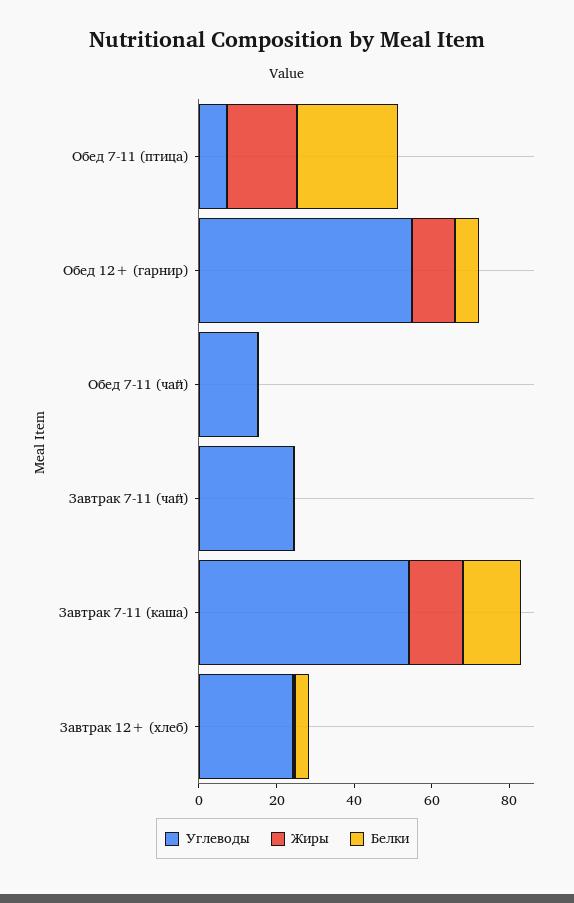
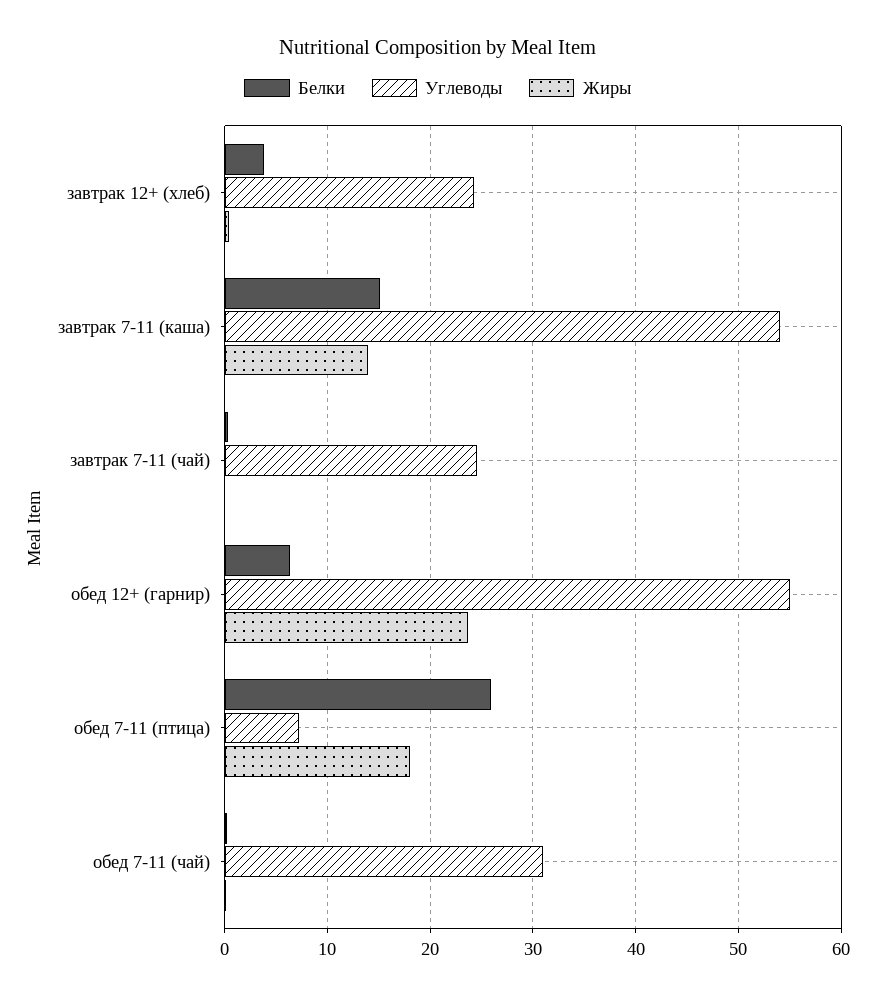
Жиры, Обед 12+ (гарнир): 10 -> 24
Углеводы, Обед 7-11 (чай): 15 -> 31

